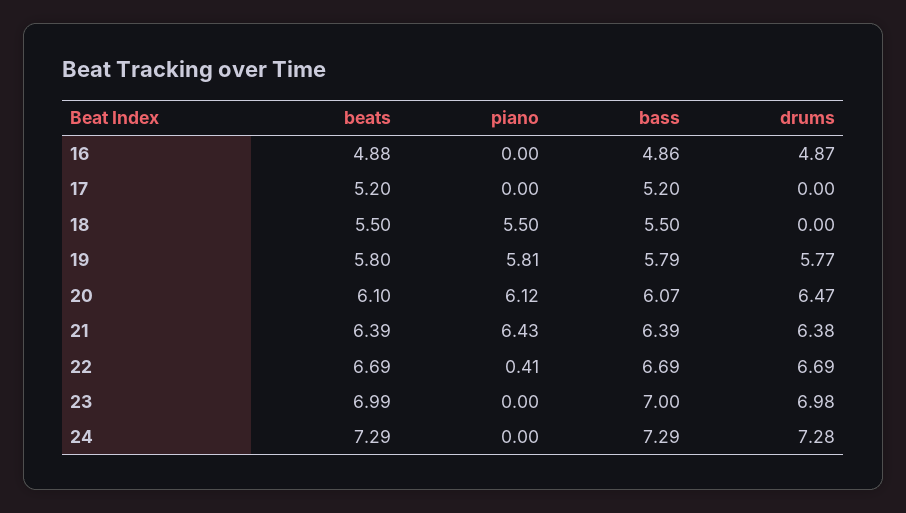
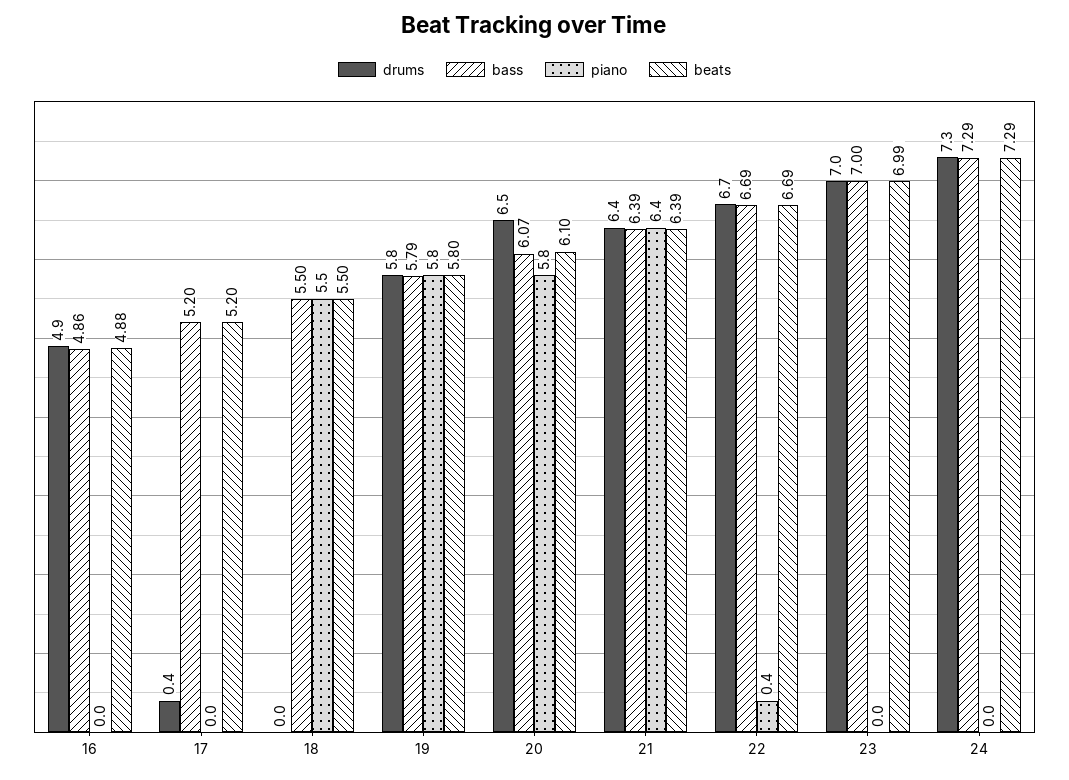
drums, 17: 0 -> 0.4
piano, 20: 6.12 -> 5.8

